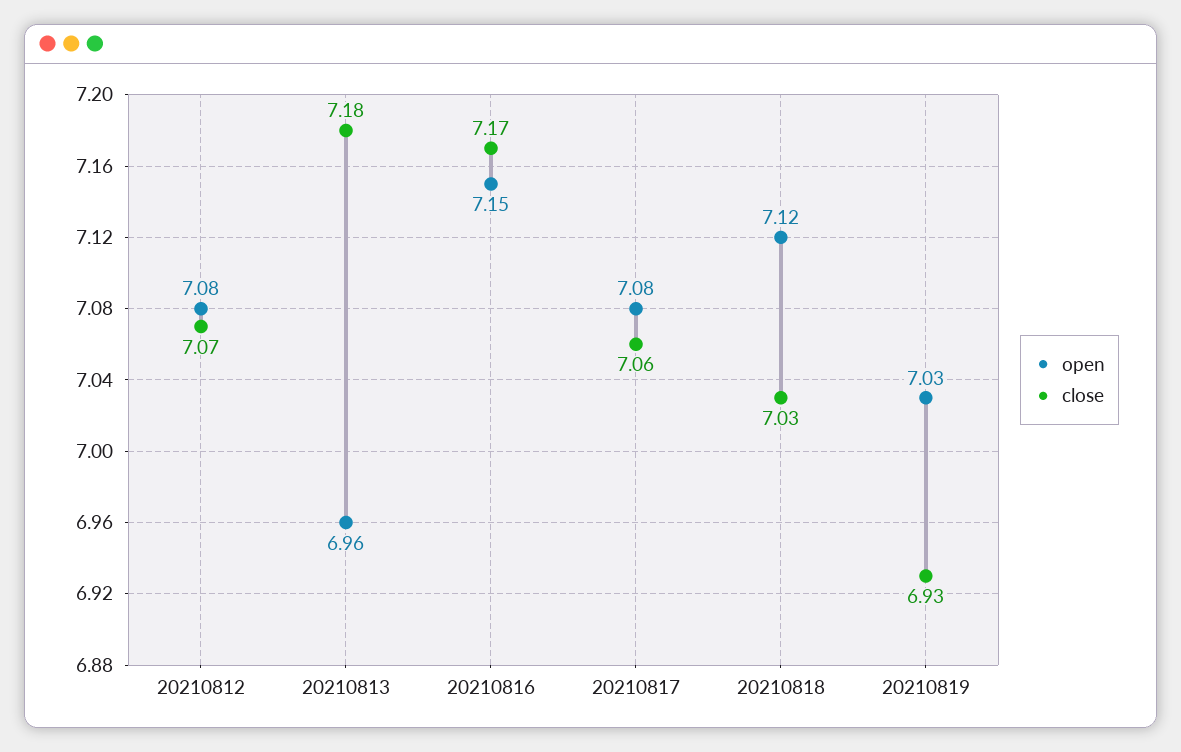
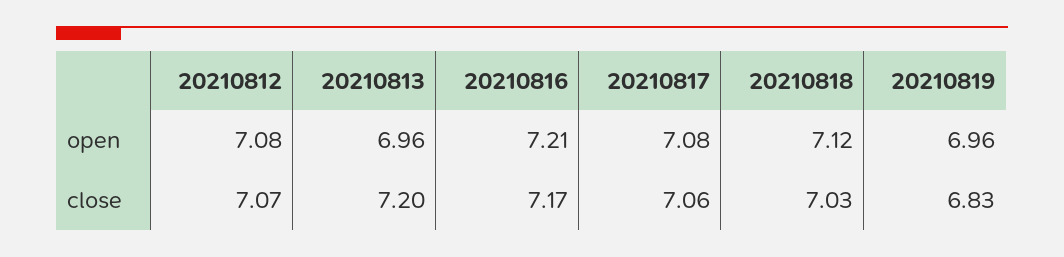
close, 20210813: 7.18 -> 7.2
open, 20210816: 7.15 -> 7.21
open, 20210819: 7.03 -> 6.96
close, 20210819: 6.93 -> 6.83

